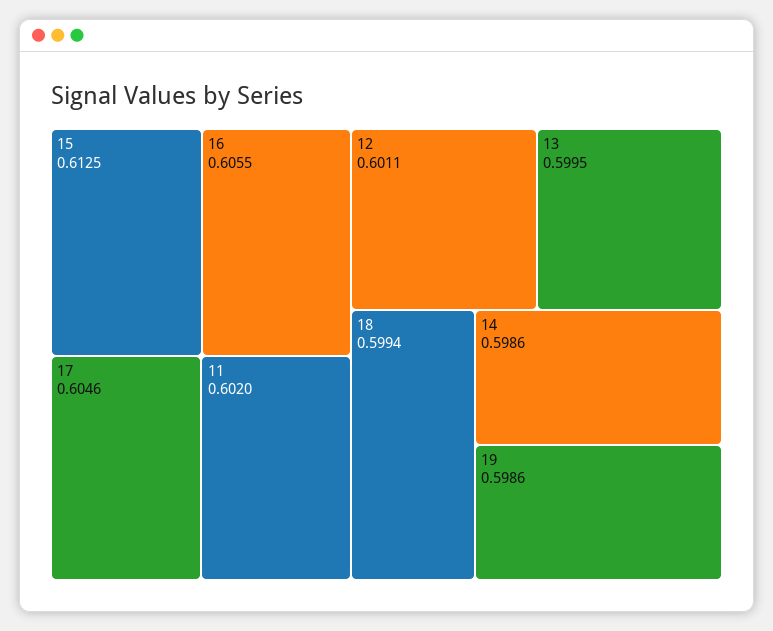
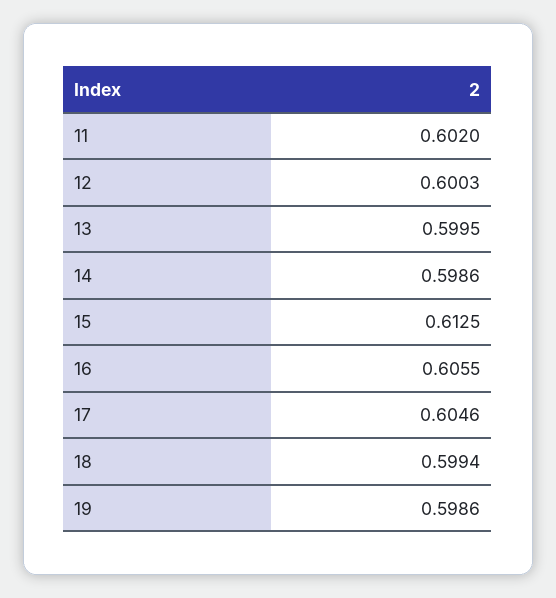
12: 0.6011 -> 0.6003

